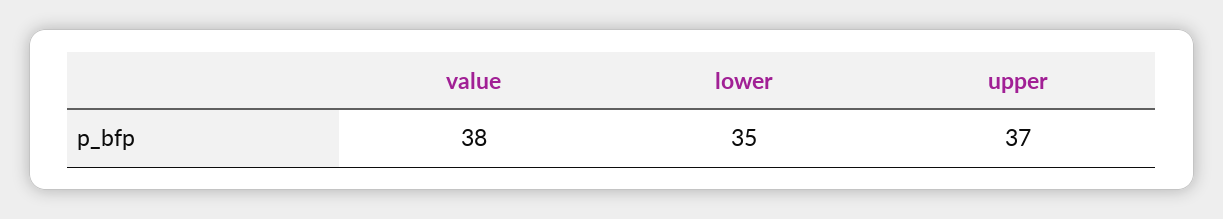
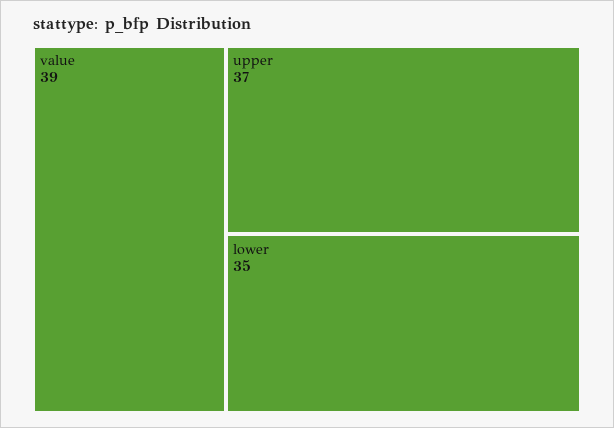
value: 38 -> 39

